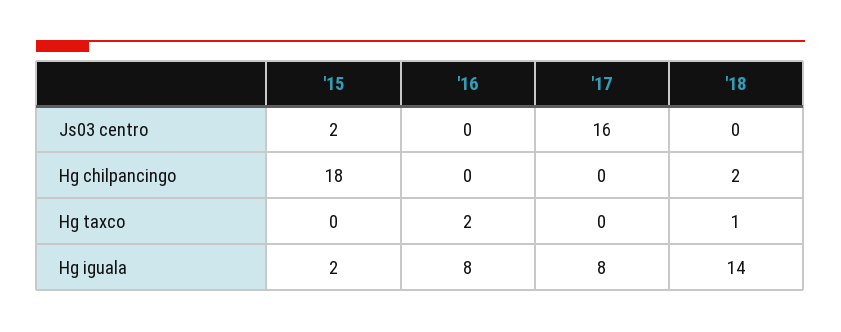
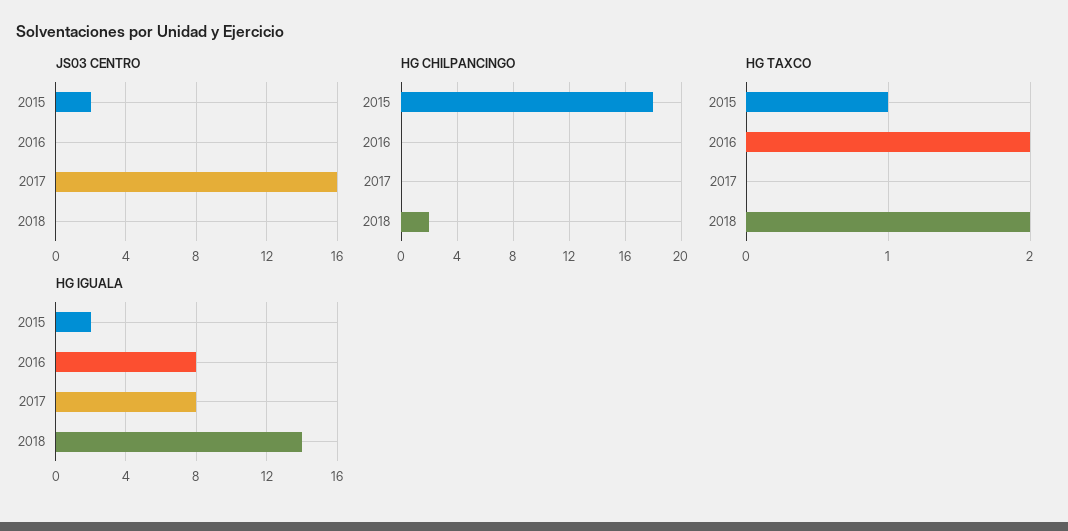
Hg taxco, '15: 0 -> 1
Hg taxco, '18: 1 -> 2

